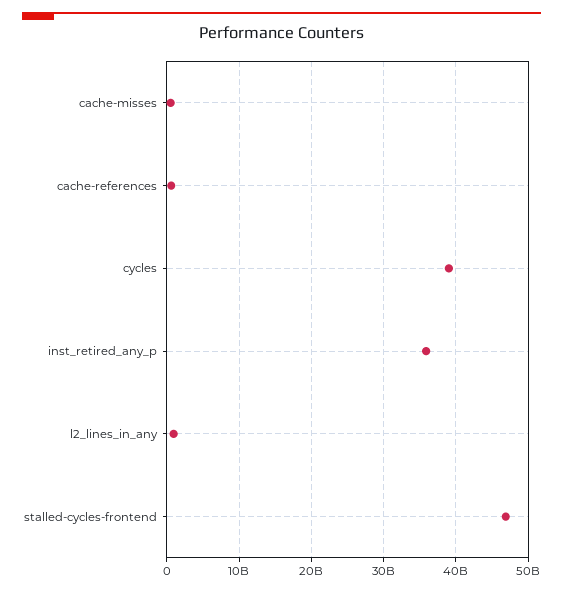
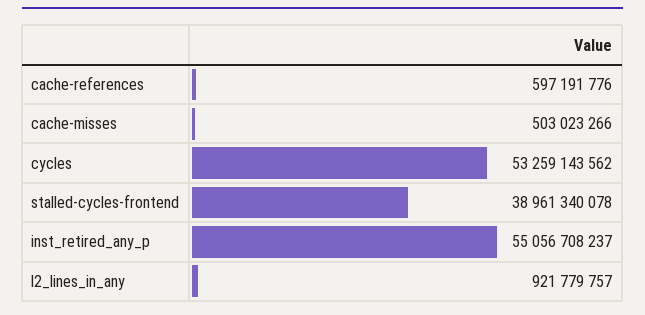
cycles: 39000000000 -> 53259143562
inst_retired_any_p: 36000000000 -> 55056708237
stalled-cycles-frontend: 47000000000 -> 38961340078

